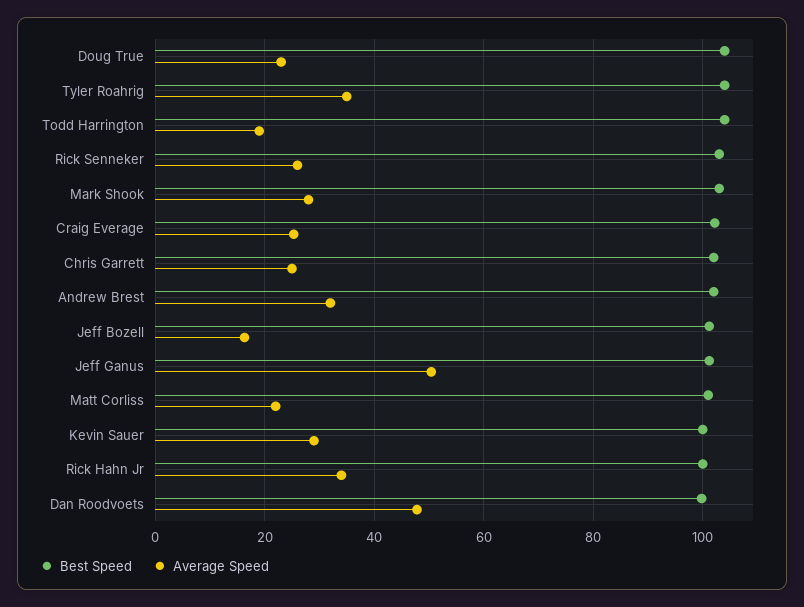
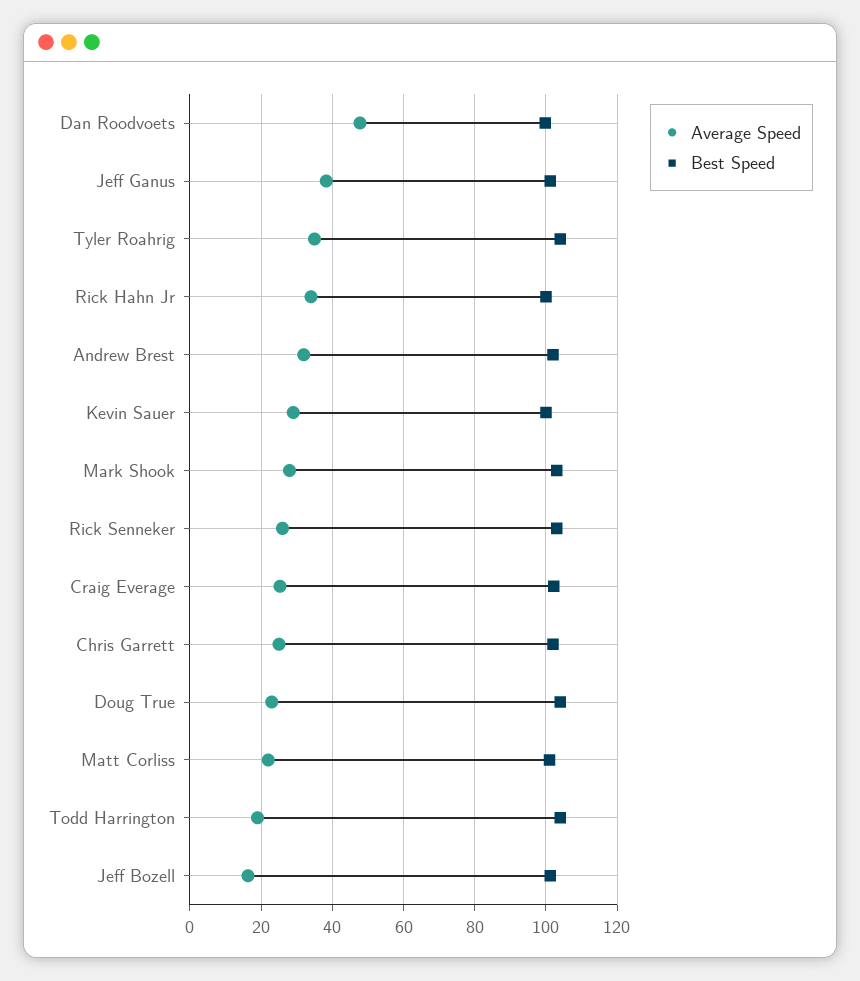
Average Speed, Jeff Ganus: 50 -> 38

